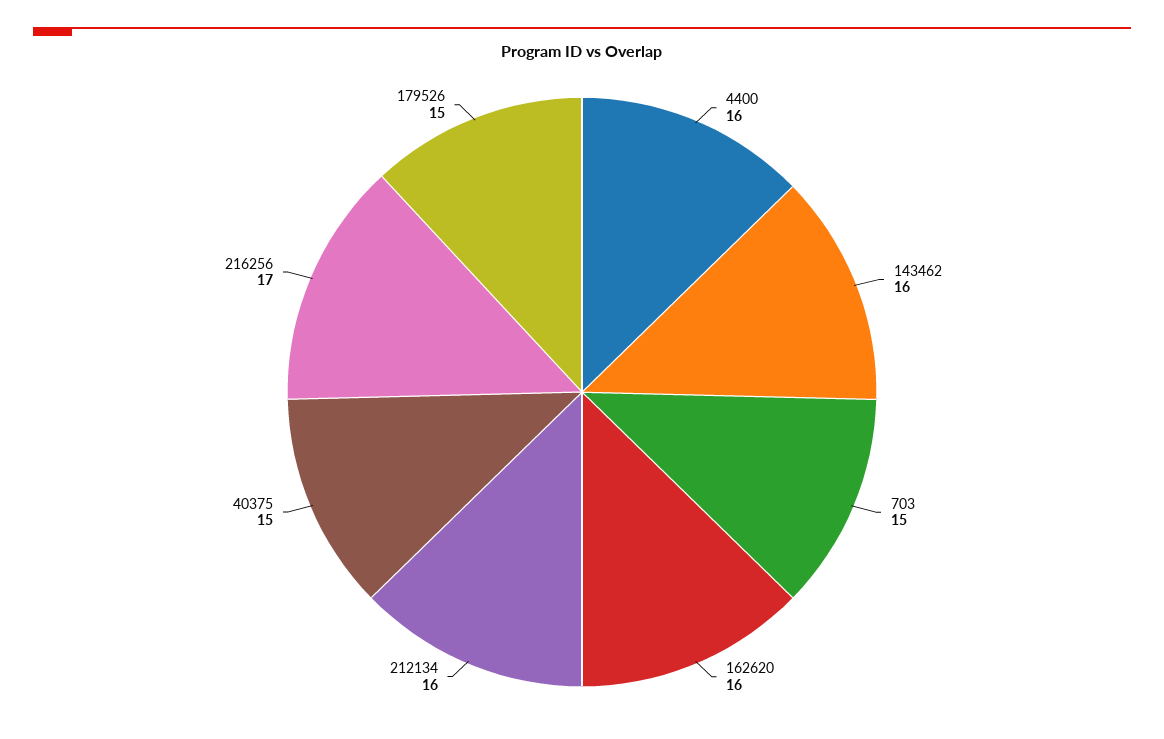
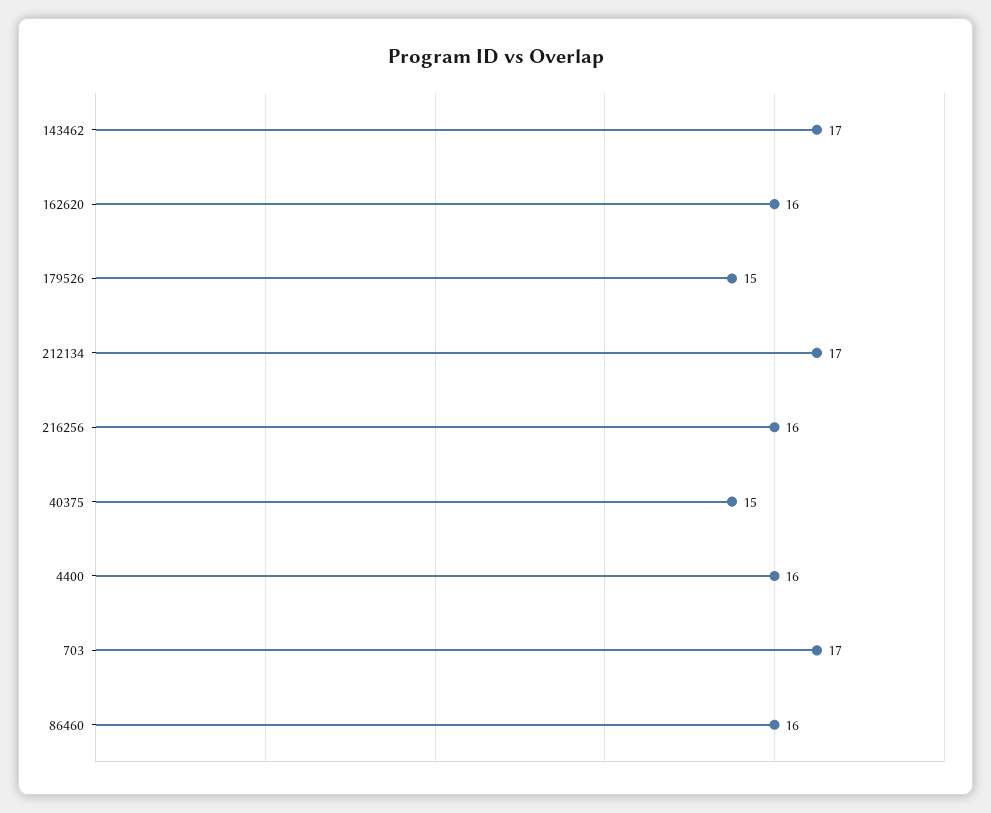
143462: 16 -> 17
703: 15 -> 17
212134: 16 -> 17
216256: 17 -> 16
86460: none -> 16

